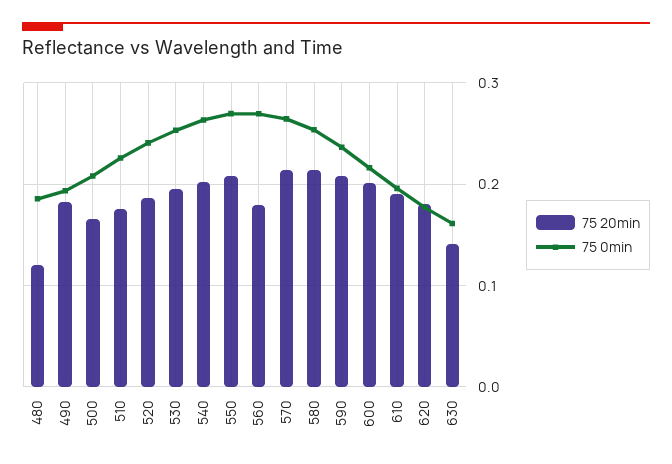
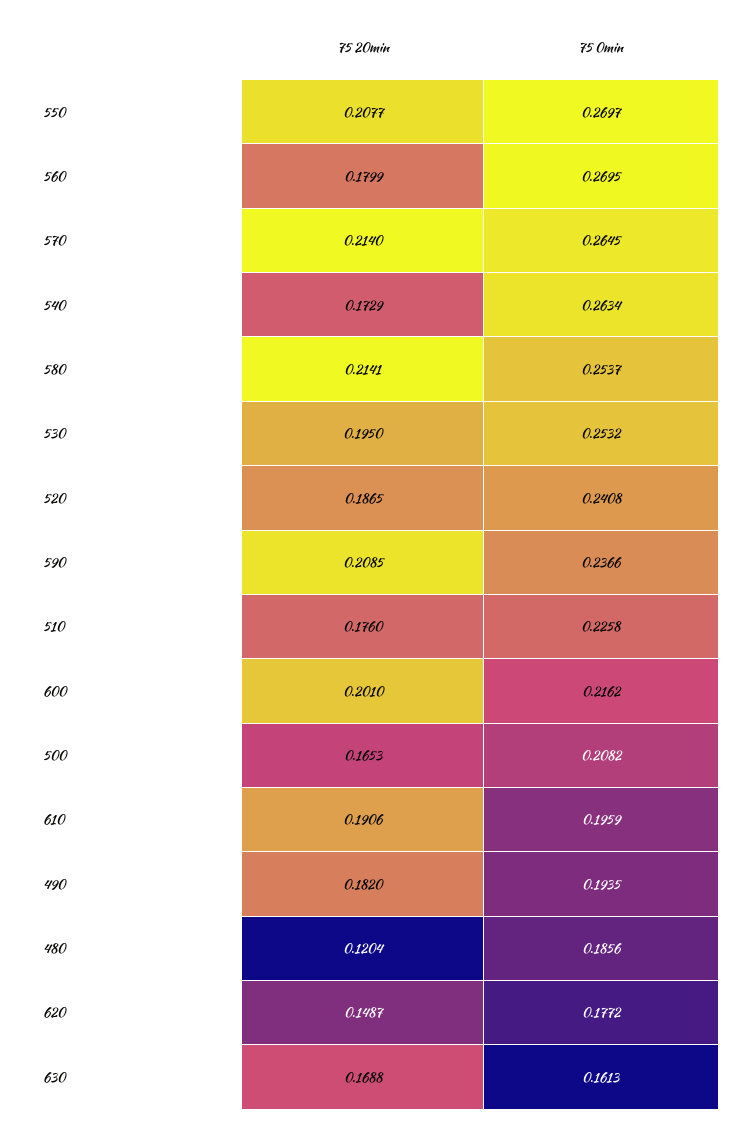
75 20min, 540: 0.2 -> 0.1729
75 20min, 620: 0.18 -> 0.1487
75 20min, 630: 0.14 -> 0.1688

